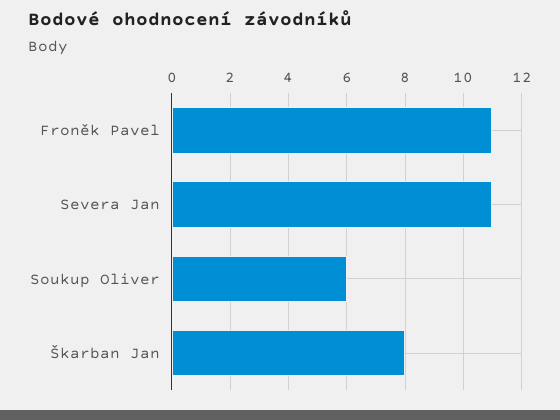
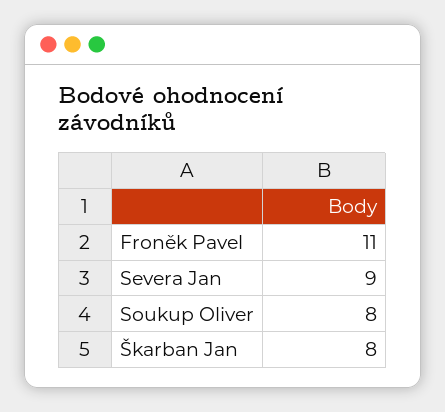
Severa Jan: 11 -> 9
Soukup Oliver: 6 -> 8

